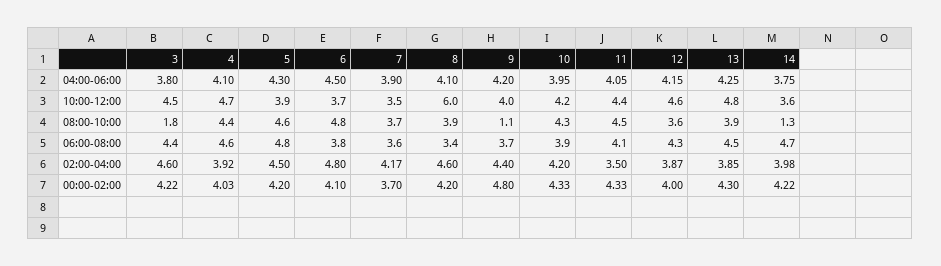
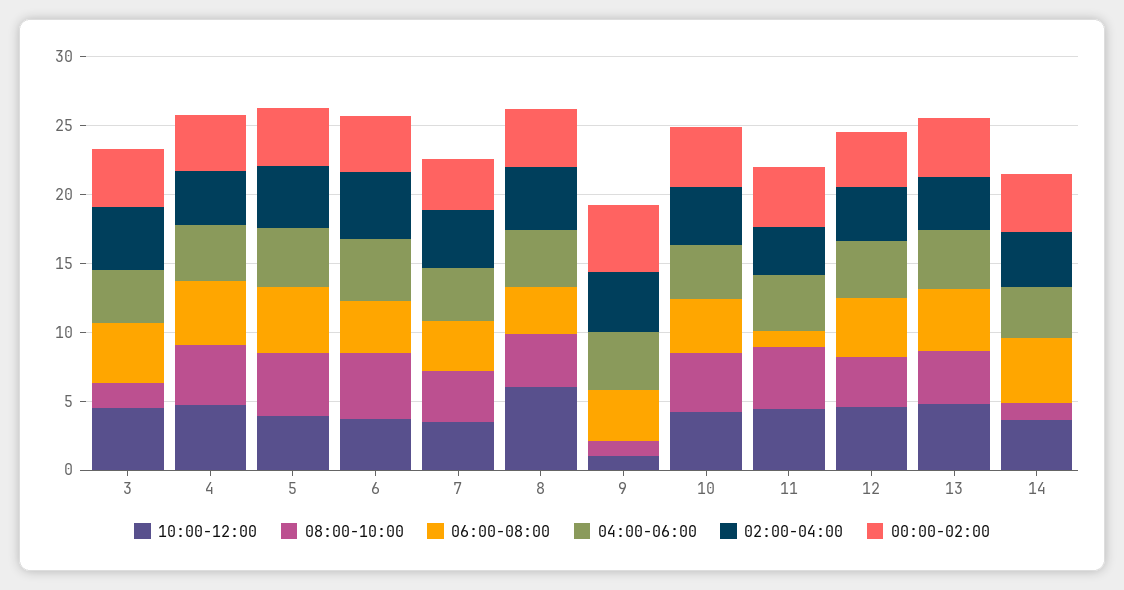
10:00-12:00, 9: 4 -> 1
06:00-08:00, 11: 4.1 -> 1

